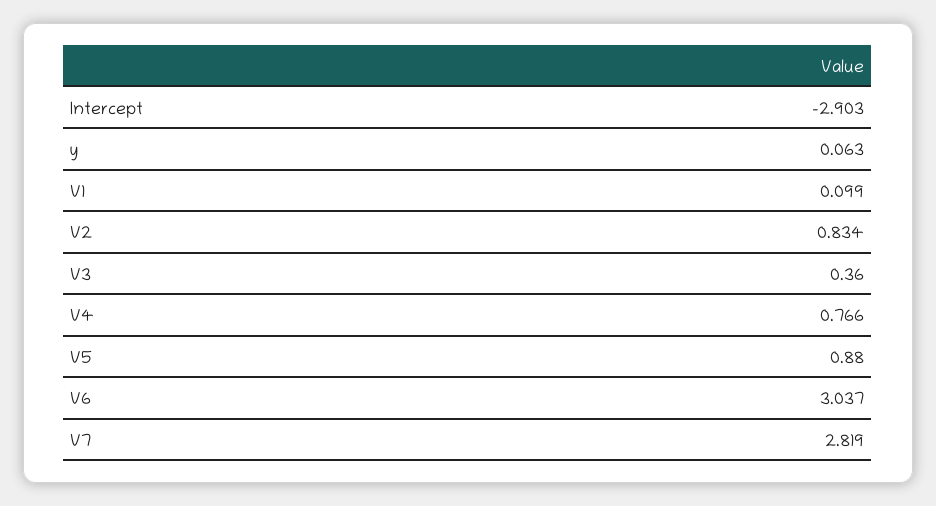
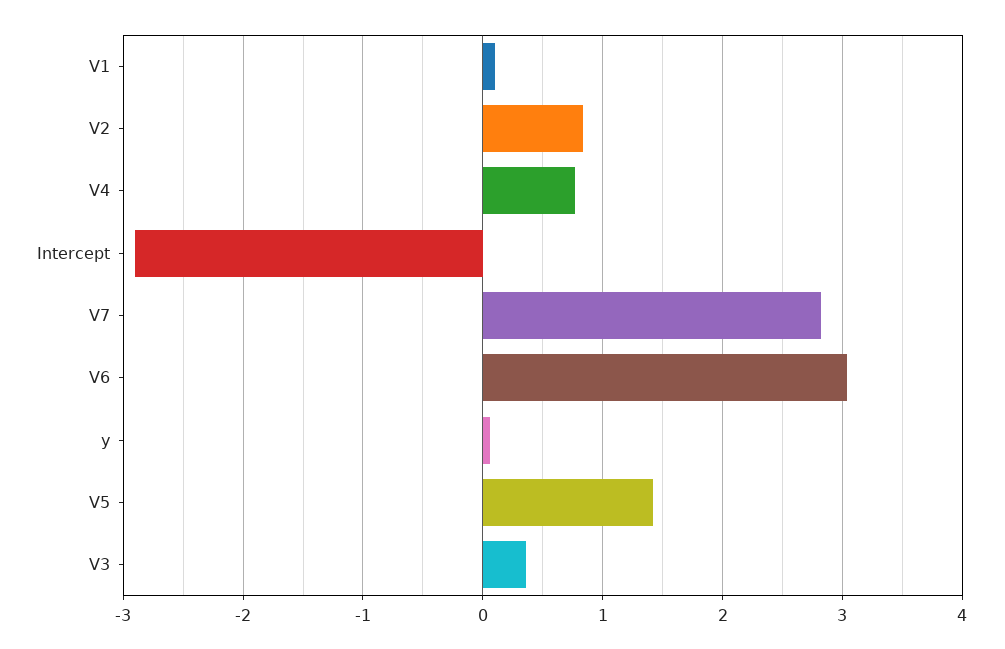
V5: 0.88 -> 1.4

